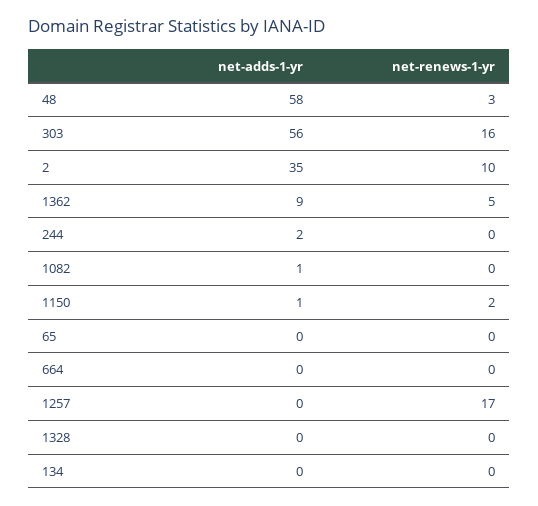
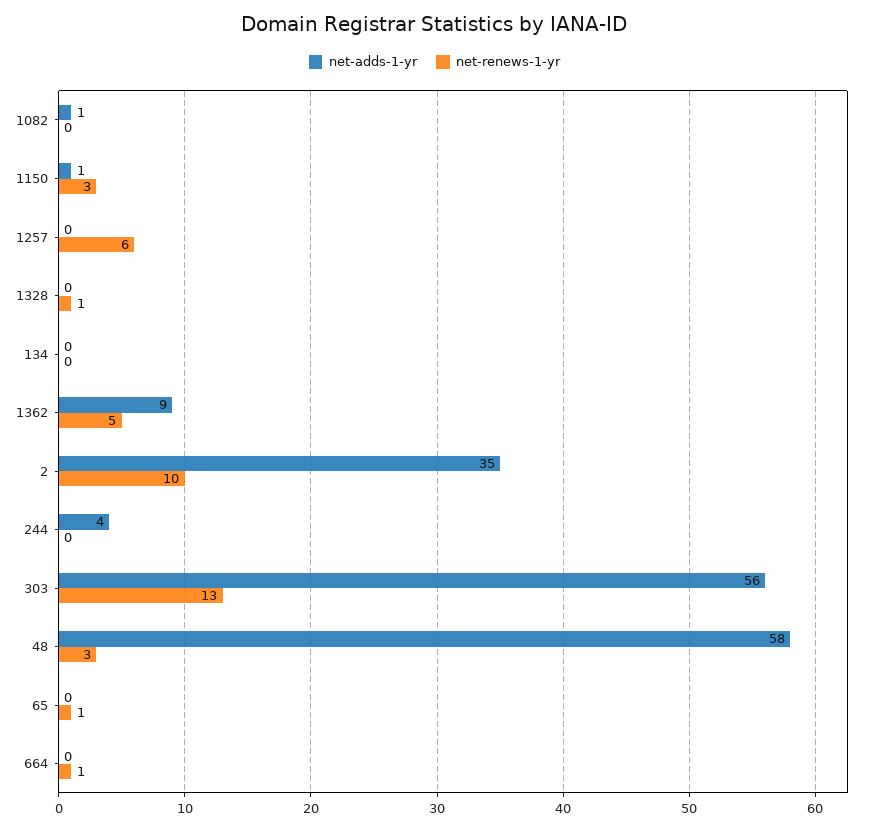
net-renews-1-yr, 303: 16 -> 13
net-adds-1-yr, 244: 2 -> 4
net-renews-1-yr, 1150: 2 -> 3
net-renews-1-yr, 65: 0 -> 1
net-renews-1-yr, 664: 0 -> 1
net-renews-1-yr, 1257: 17 -> 6
net-renews-1-yr, 1328: 0 -> 1

